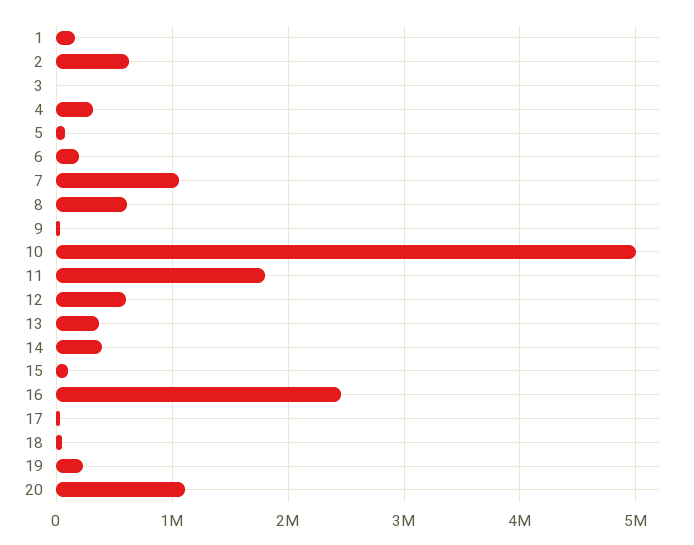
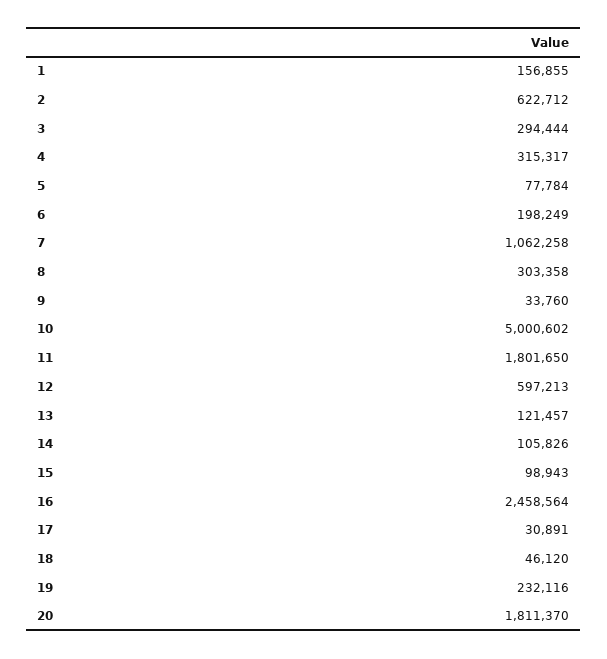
3: 0 -> 294444
8: 600000 -> 303358
13: 400000 -> 121457
14: 400000 -> 105826
20: 1100000 -> 1811370

